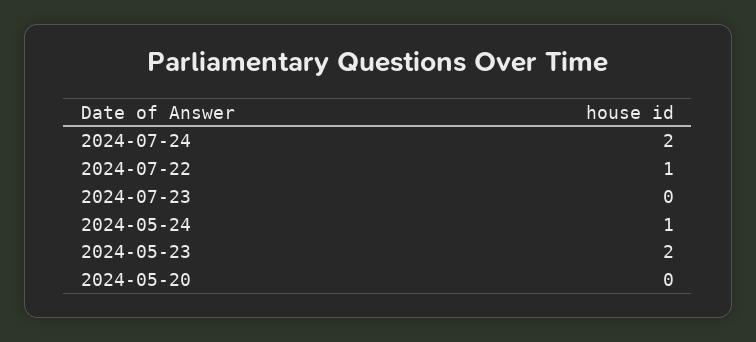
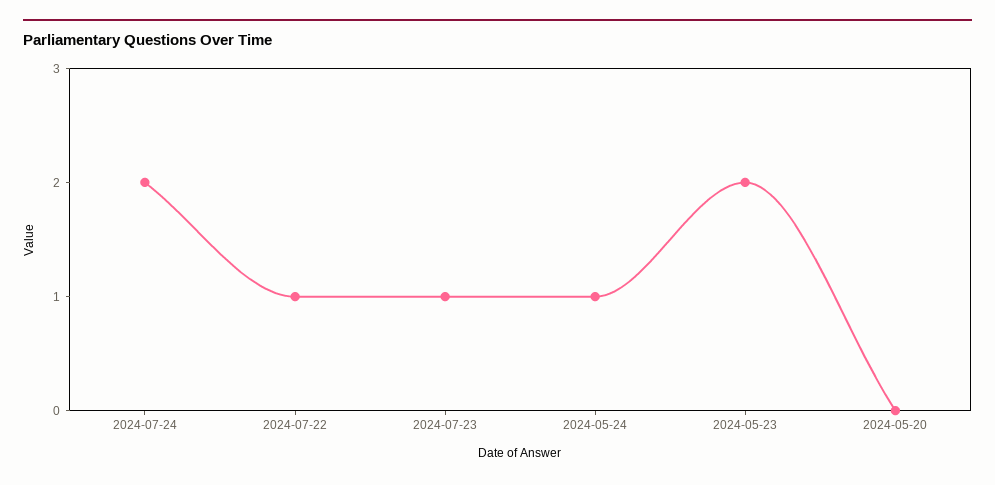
2024-07-23: 0 -> 1

